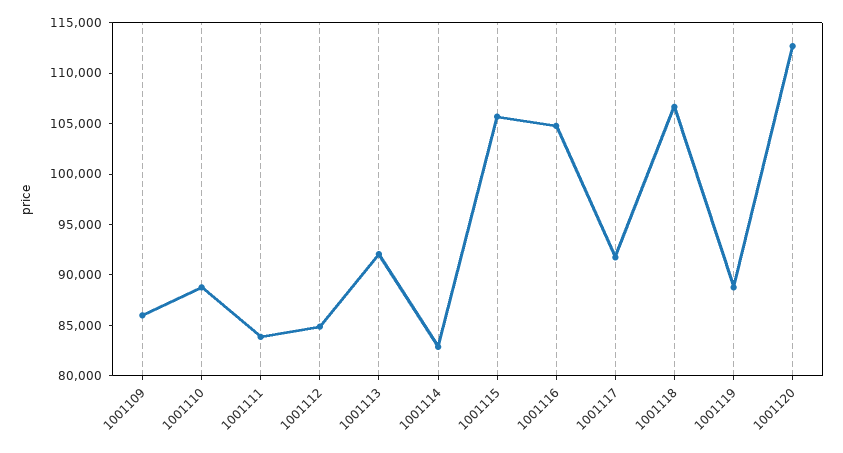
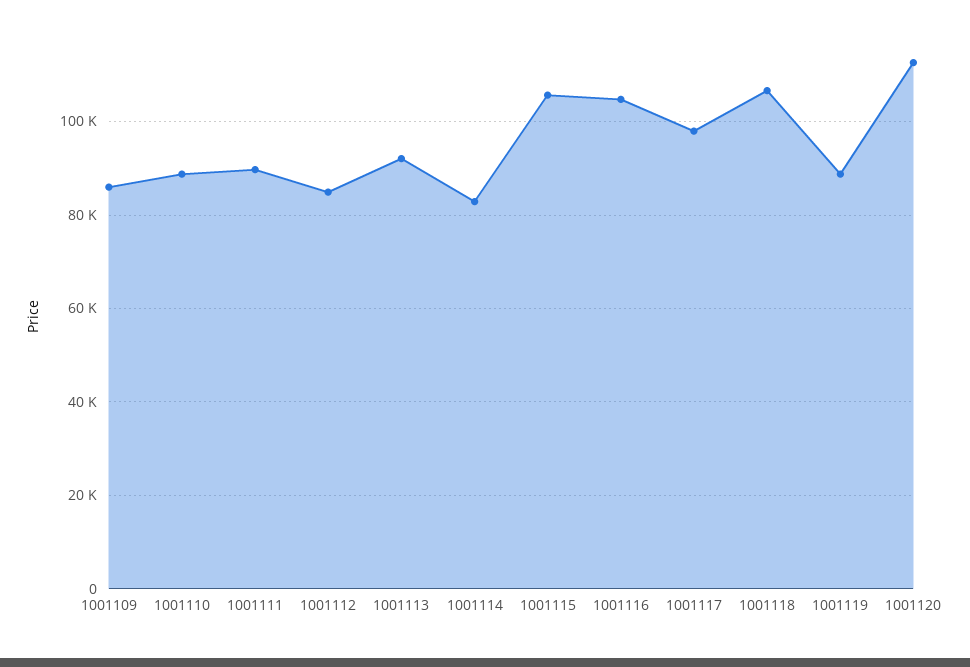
1001111: 84000 -> 90000
1001117: 92000 -> 98000

